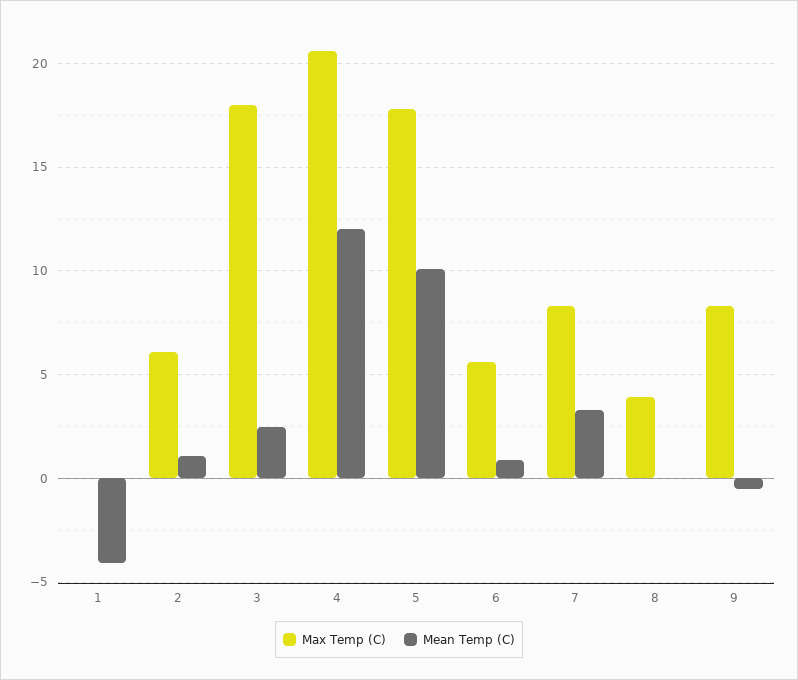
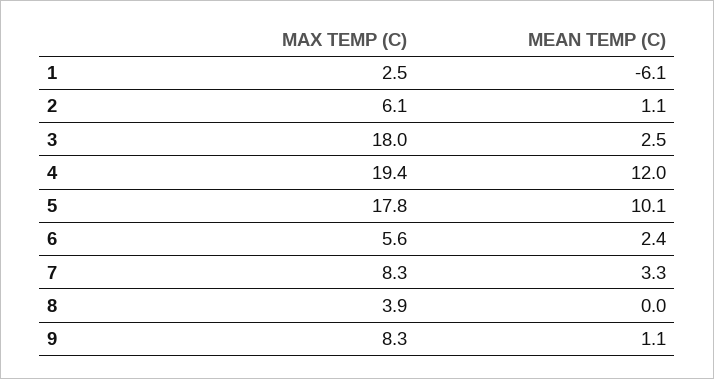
Max Temp (C), 1: 0 -> 2.5
Mean Temp (C), 1: -4 -> -6.1
Max Temp (C), 4: 20.5 -> 19.4
Mean Temp (C), 6: 1 -> 2.4
Mean Temp (C), 9: -0.5 -> 1.1

